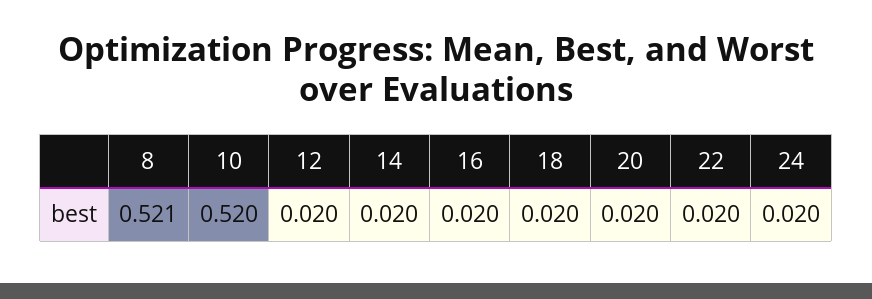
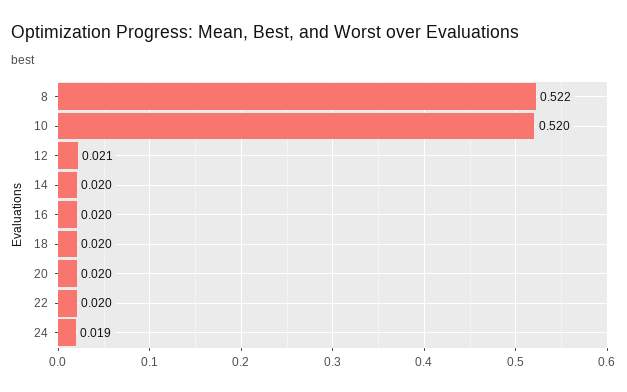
8: 0.521 -> 0.522
12: 0.02 -> 0.021
24: 0.02 -> 0.019

